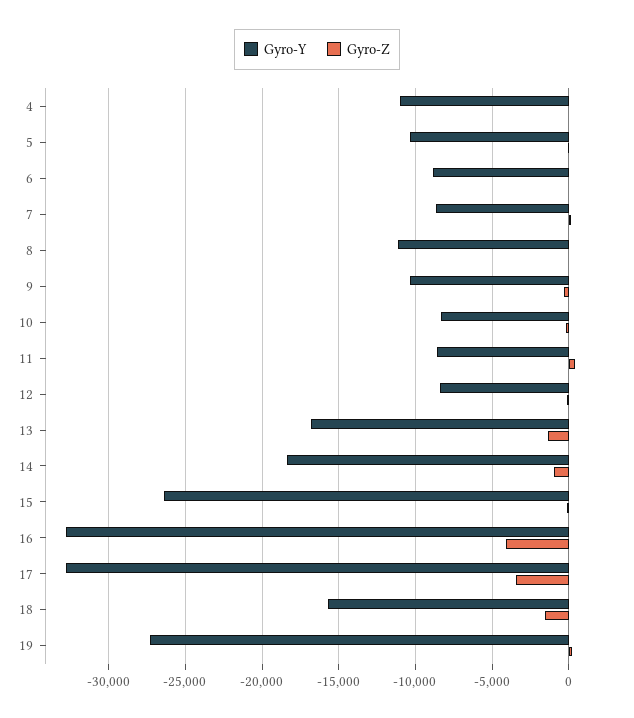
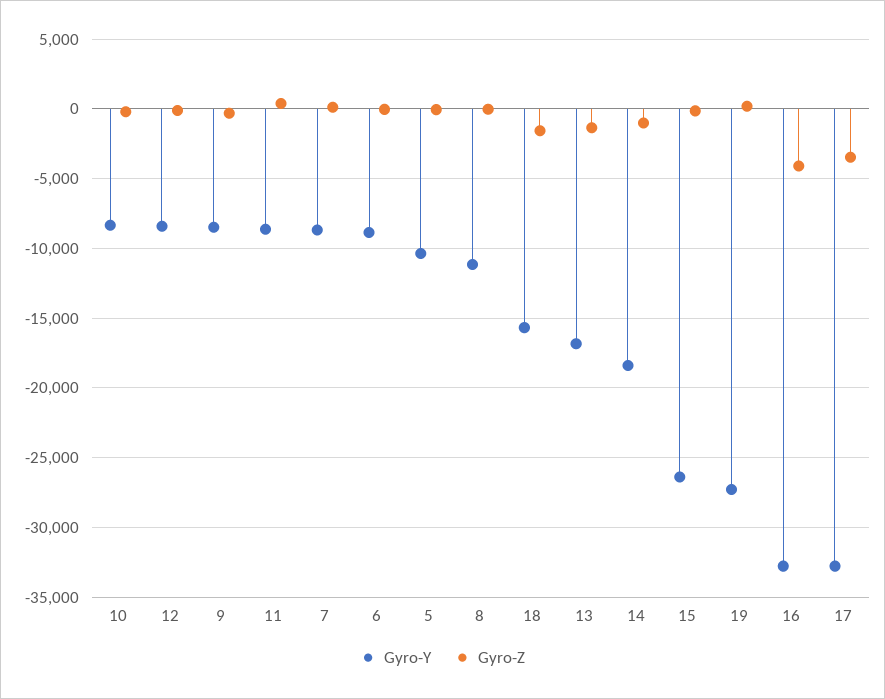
Gyro-Y, 4: -11000 -> none
Gyro-Z, 4: 0 -> none
Gyro-Y, 9: -10500 -> -8500

